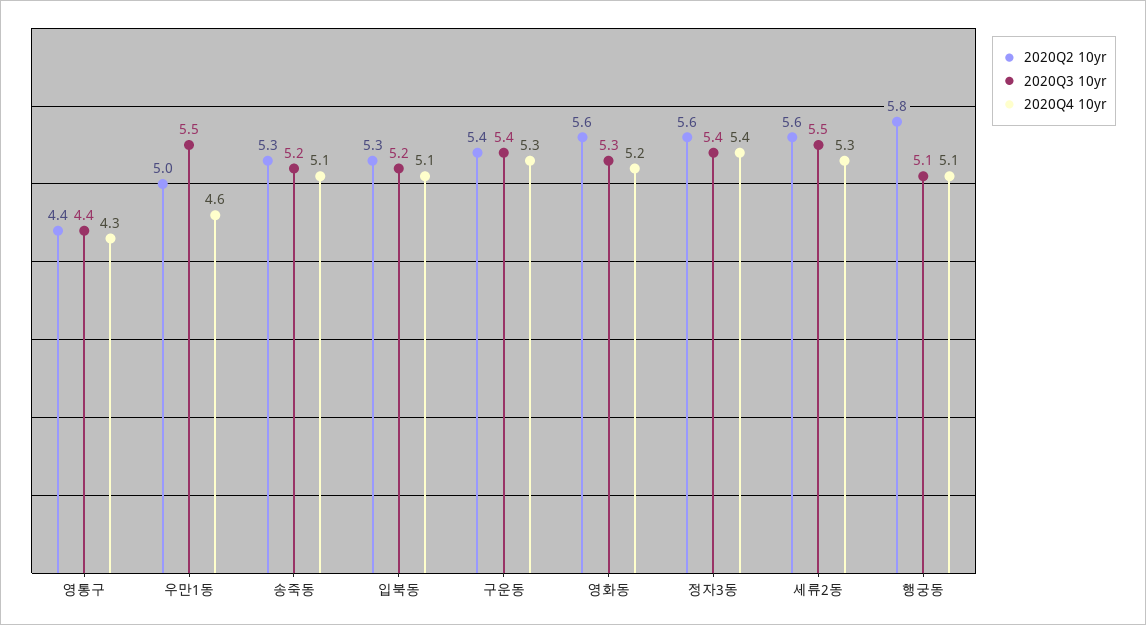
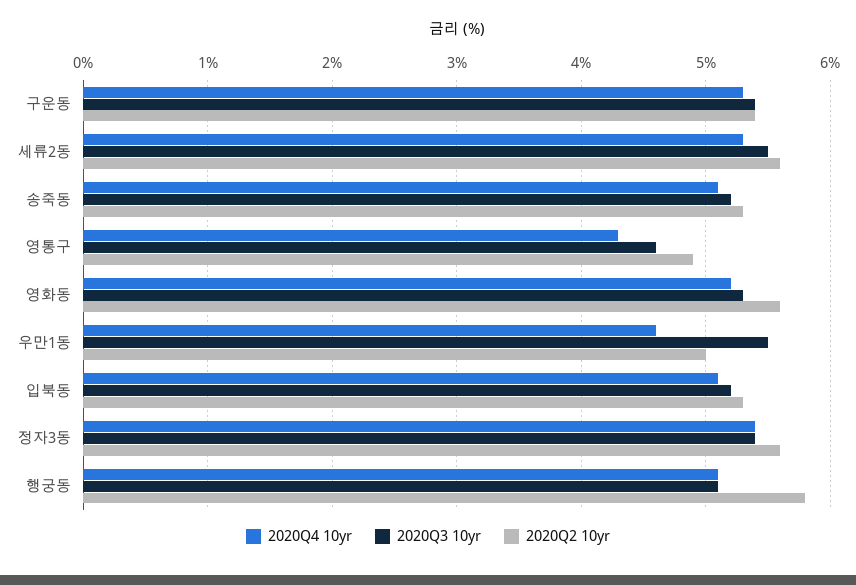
2020Q2 10yr, 영통구: 4.4 -> 4.9
2020Q3 10yr, 영통구: 4.4 -> 4.6

